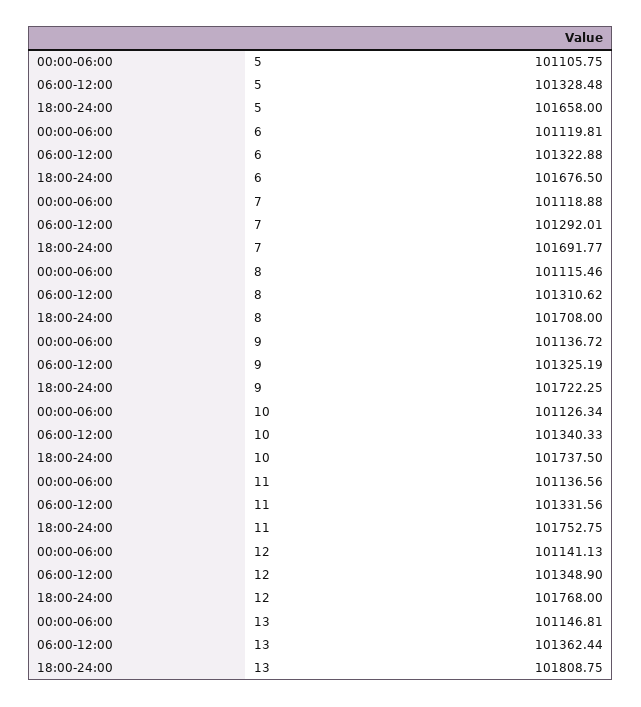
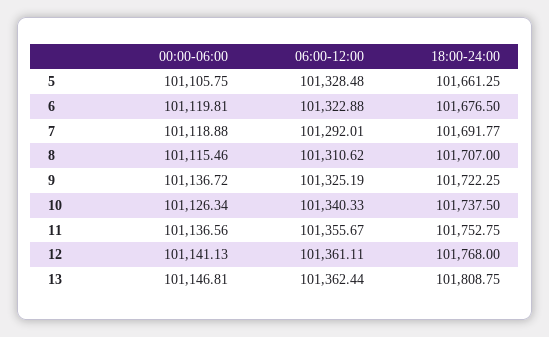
18:00-24:00, 5: 101658 -> 101661.25
18:00-24:00, 8: 101708 -> 101707
06:00-12:00, 11: 101331.56 -> 101355.67
06:00-12:00, 12: 101348.9 -> 101361.11

